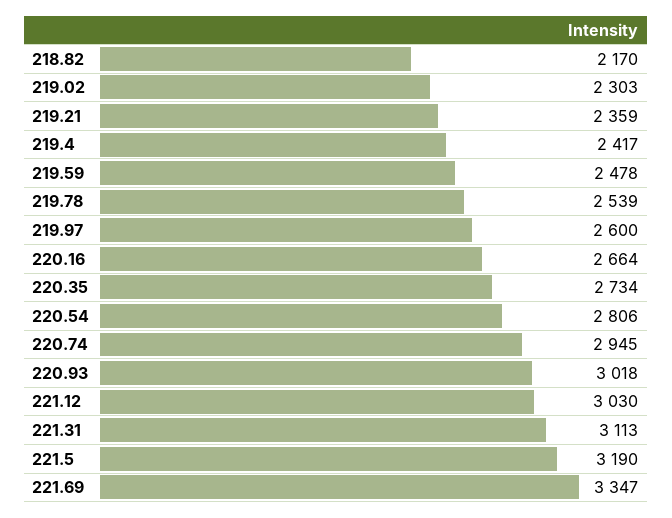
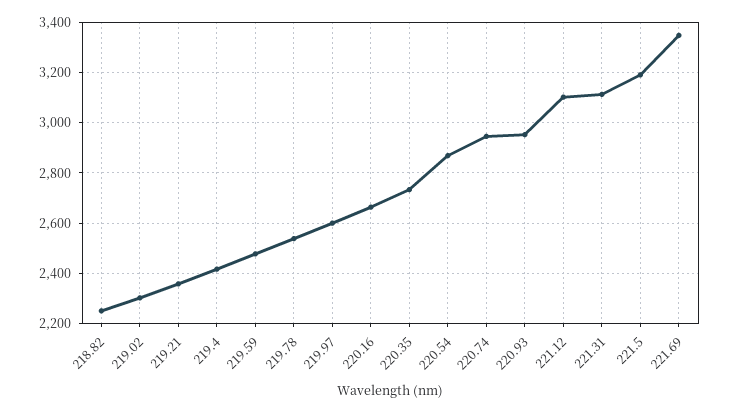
218.82: 2170 -> 2250
220.54: 2806 -> 2875
220.93: 3018 -> 2950
221.12: 3030 -> 3100

